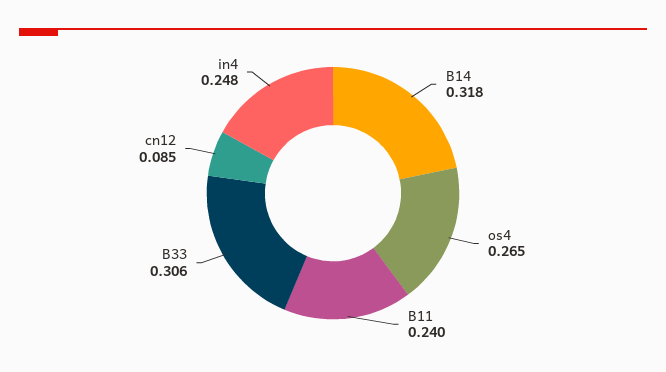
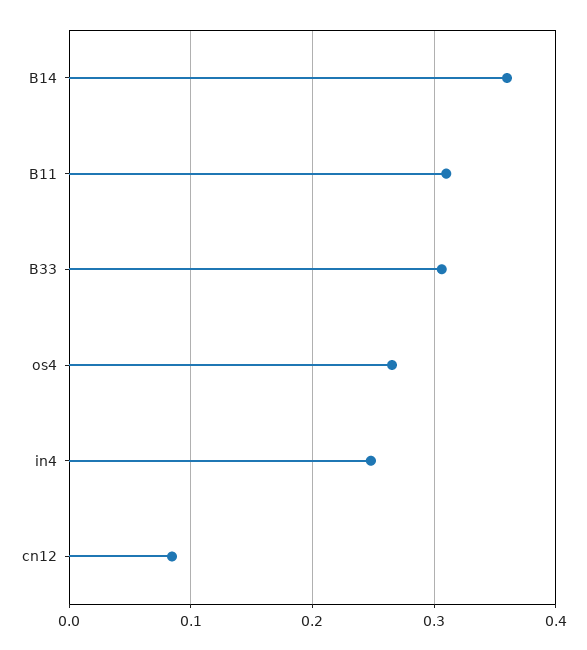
B14: 0.318 -> 0.36
B11: 0.24 -> 0.31

